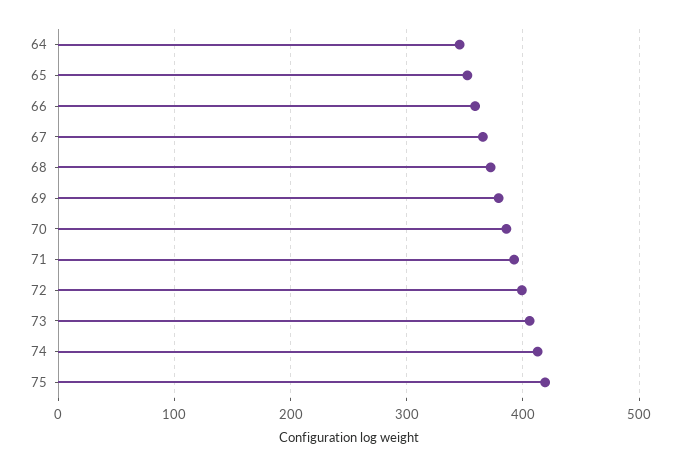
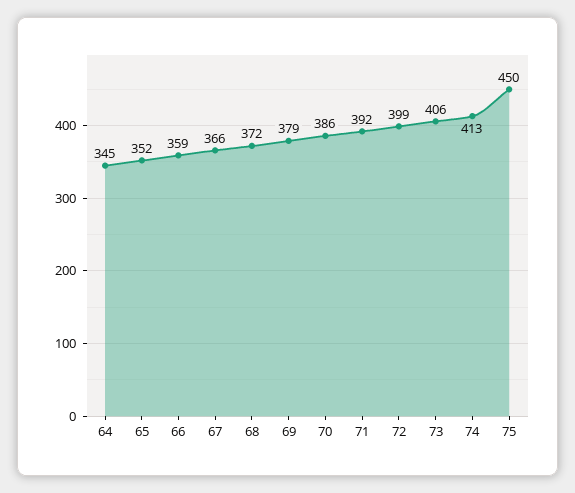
75: 420 -> 450

